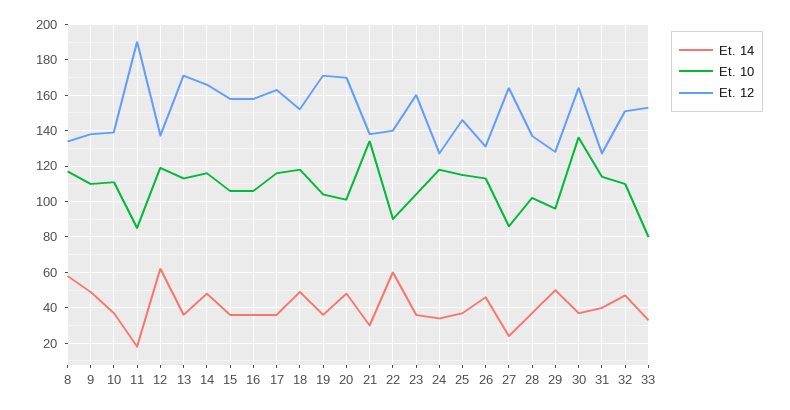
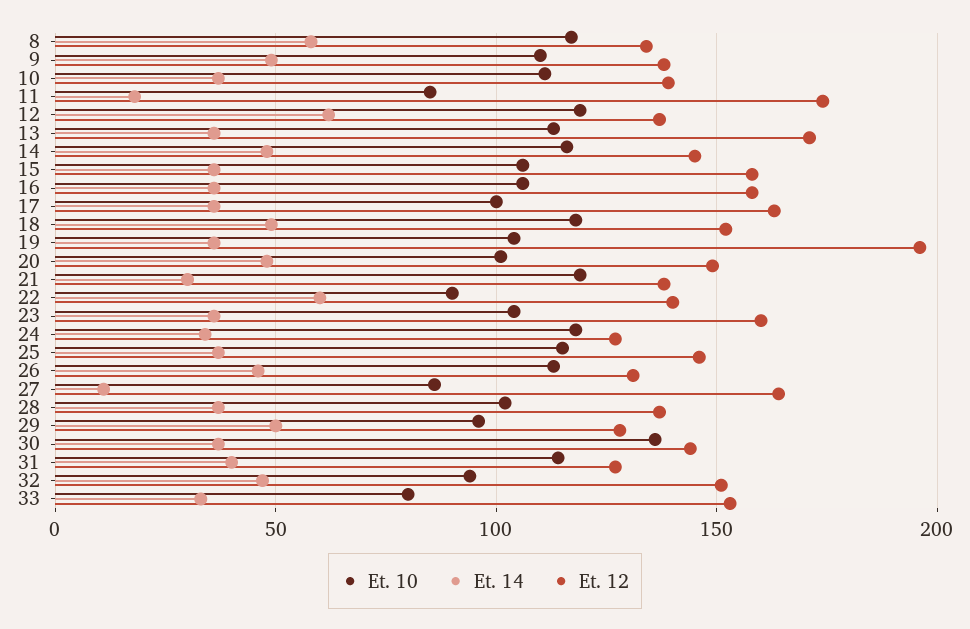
Et. 12, 11: 190 -> 175
Et. 12, 14: 165 -> 145
Et. 10, 17: 115 -> 100
Et. 12, 19: 170 -> 195
Et. 12, 20: 170 -> 150
Et. 10, 21: 135 -> 120
Et. 14, 27: 25 -> 10
Et. 12, 30: 165 -> 145
Et. 10, 32: 110 -> 95

